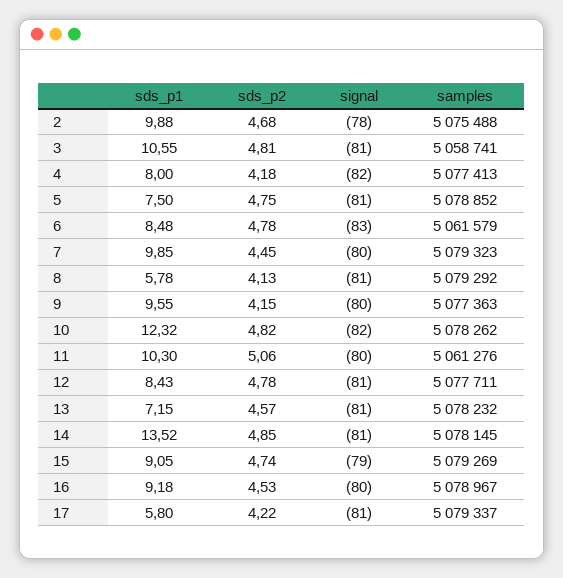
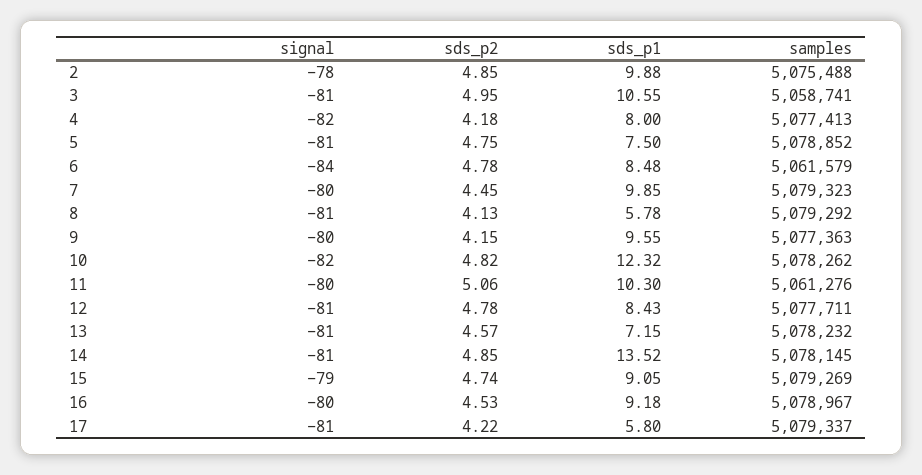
sds_p2, 2: 4.68 -> 4.85
sds_p2, 3: 4.81 -> 4.95
signal, 6: -83 -> -84

